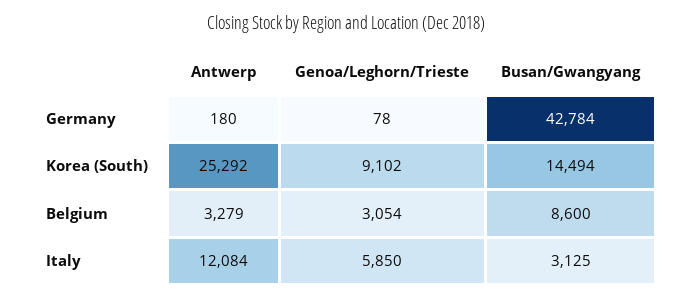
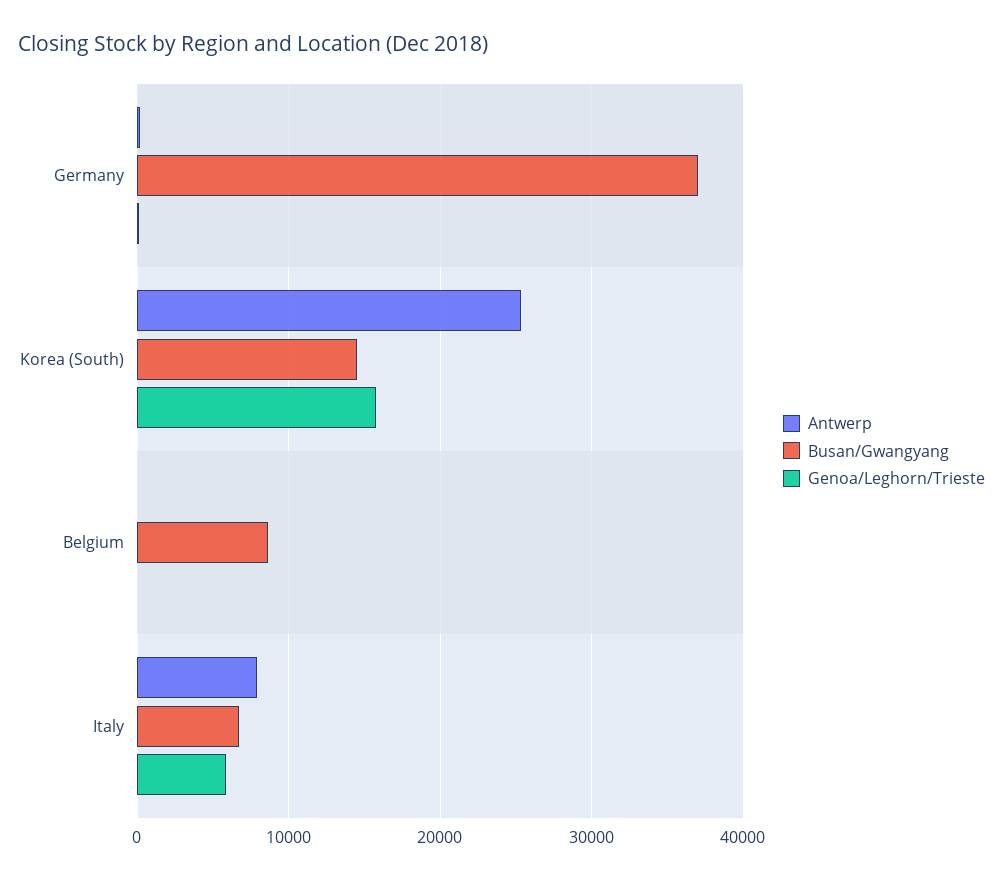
Busan/Gwangyang, Germany: 42784 -> 37000
Genoa/Leghorn/Trieste, Korea (South): 9102 -> 16000
Antwerp, Belgium: 3279 -> 0
Genoa/Leghorn/Trieste, Belgium: 3054 -> 0
Antwerp, Italy: 12084 -> 8000
Busan/Gwangyang, Italy: 3125 -> 7000

